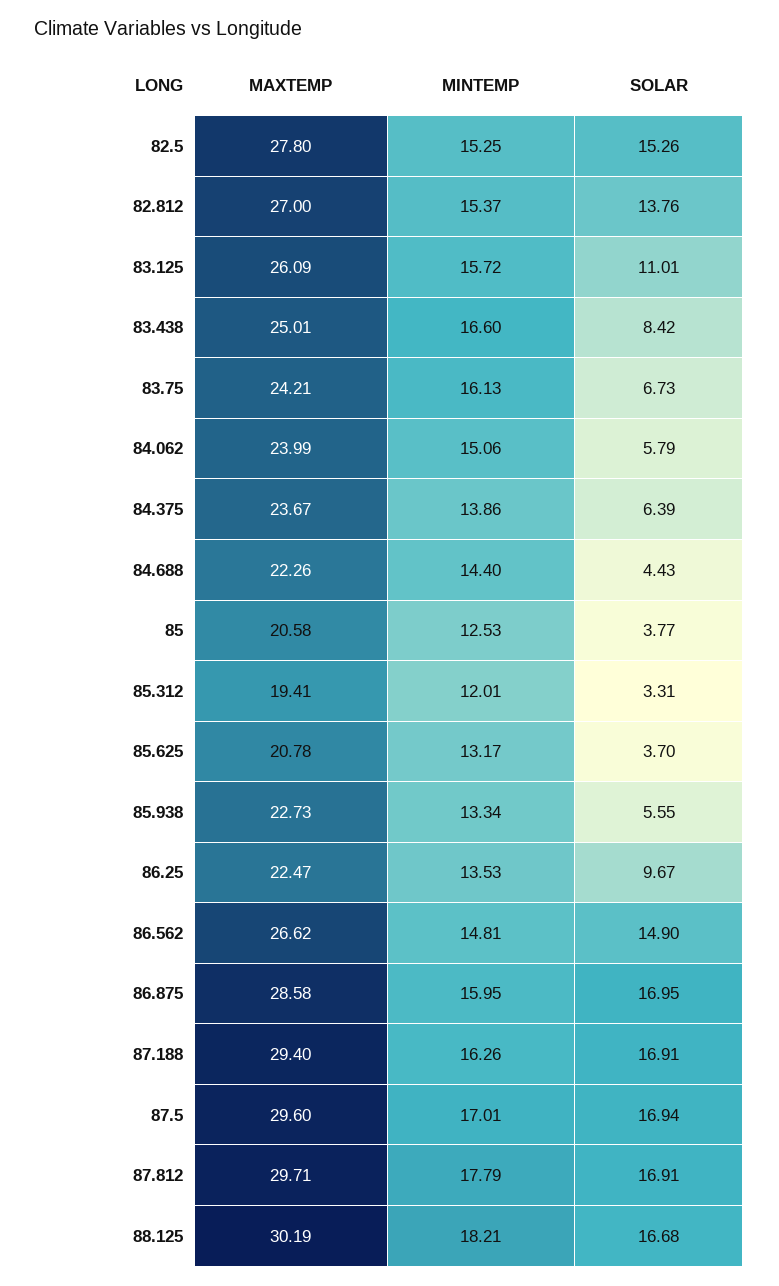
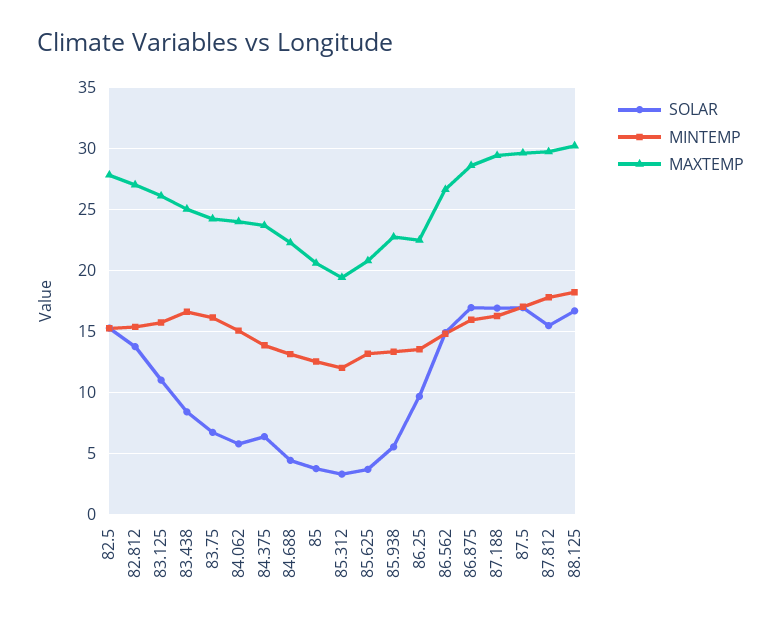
MINTEMP, 84.688: 14.4 -> 13
SOLAR, 87.812: 16.91 -> 15.5

